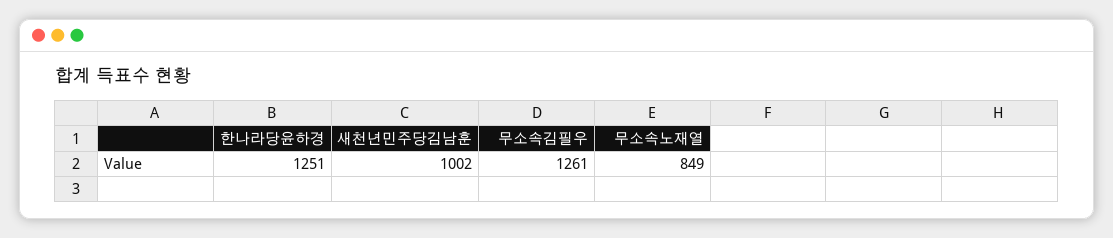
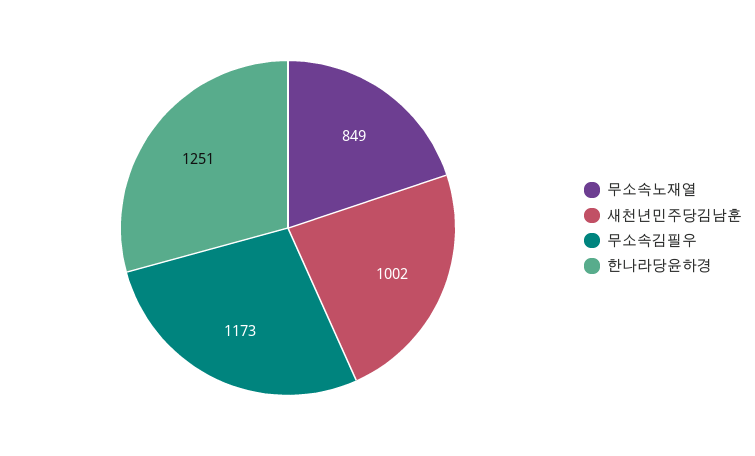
무소속김필우: 1261 -> 1173

